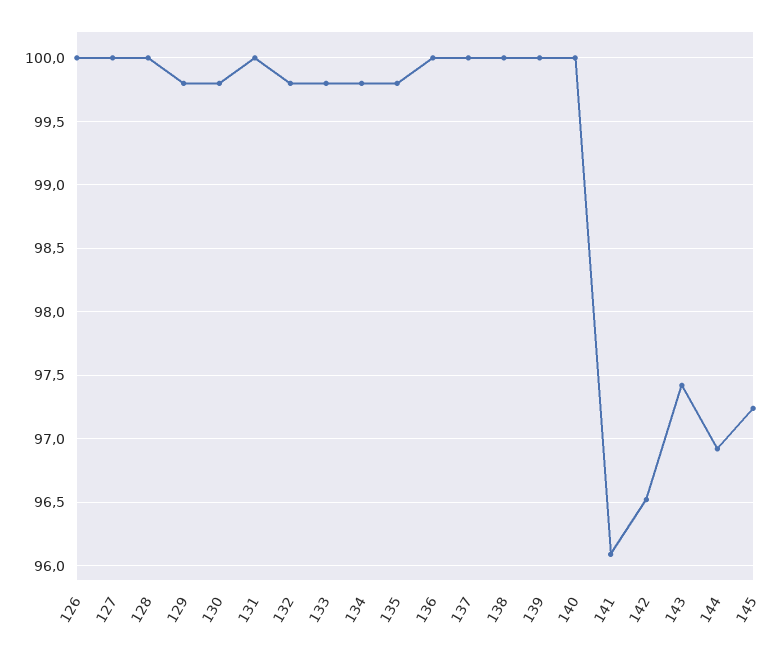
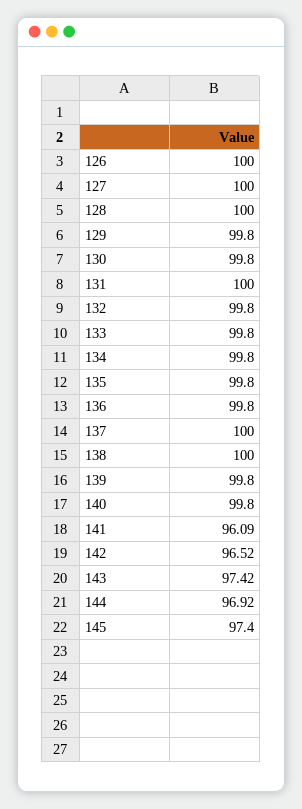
136: 100 -> 99.8
139: 100 -> 99.8
140: 100 -> 99.8
145: 97.25 -> 97.4

